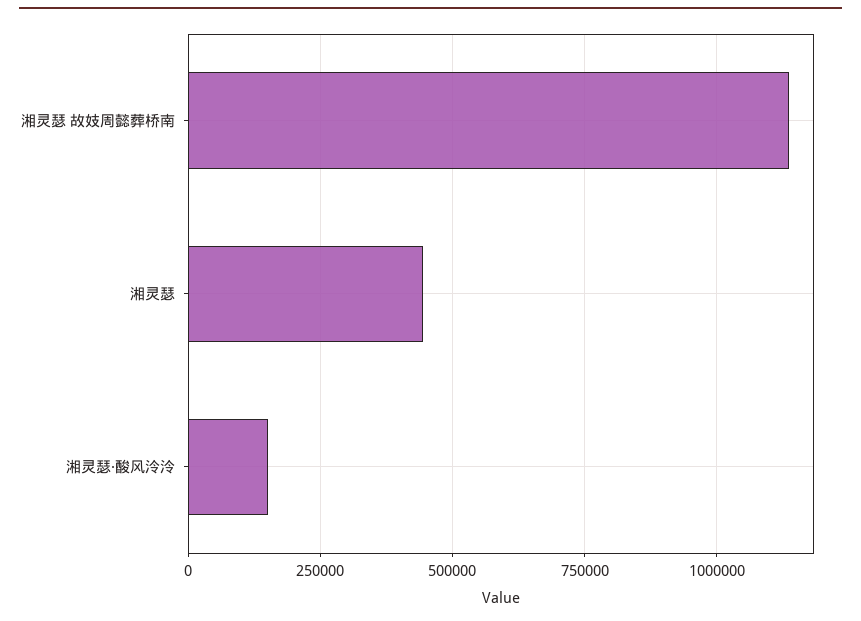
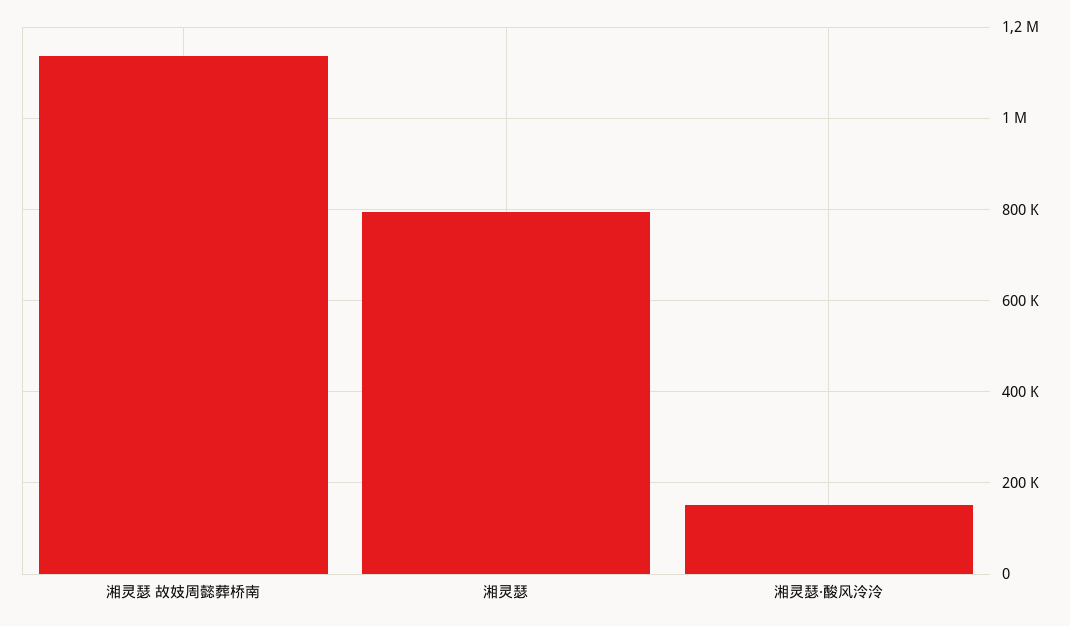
湘灵瑟: 450000 -> 800000

